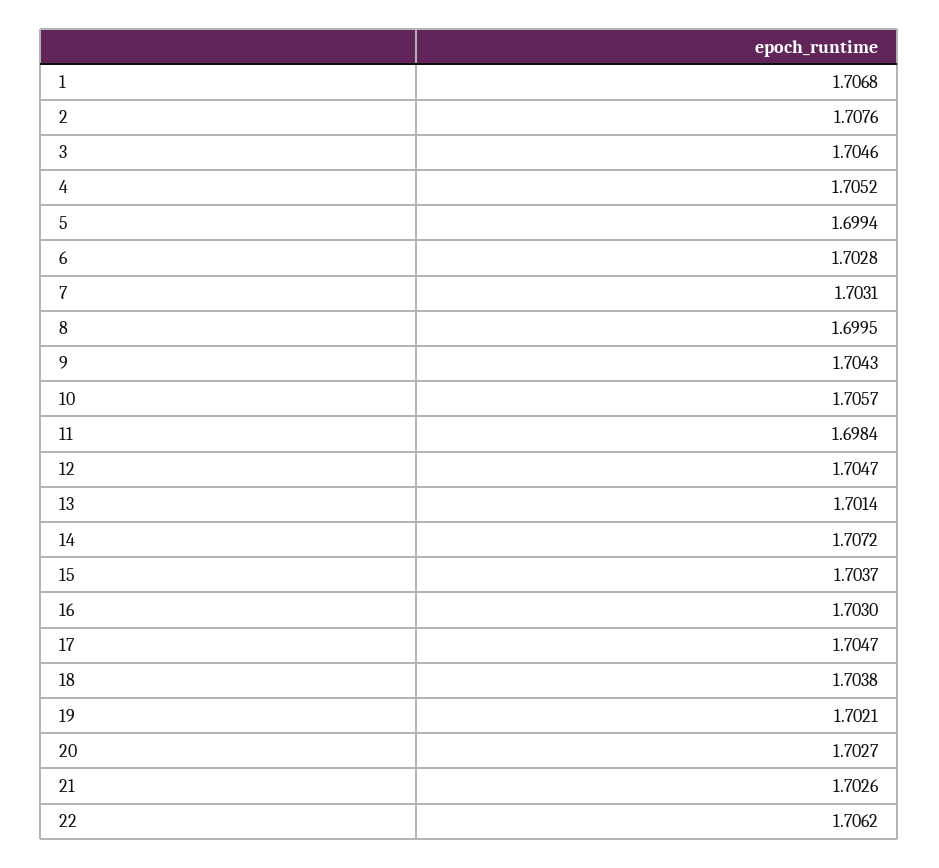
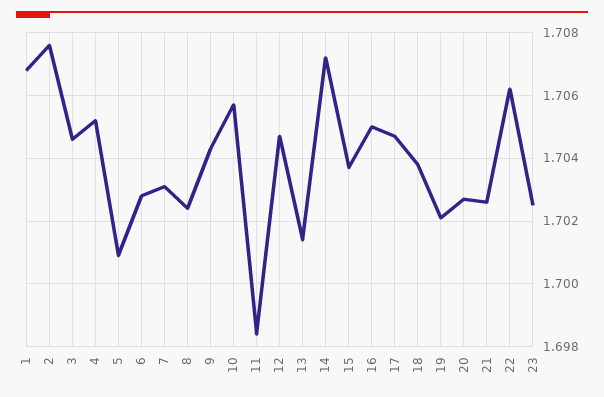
5: 1.6994 -> 1.701
8: 1.6995 -> 1.7025
16: 1.703 -> 1.705
23: none -> 1.7025

